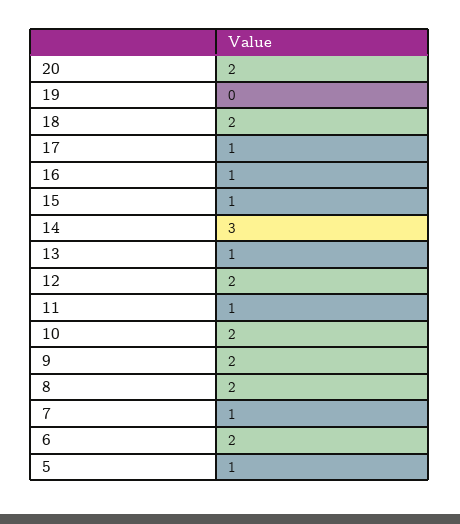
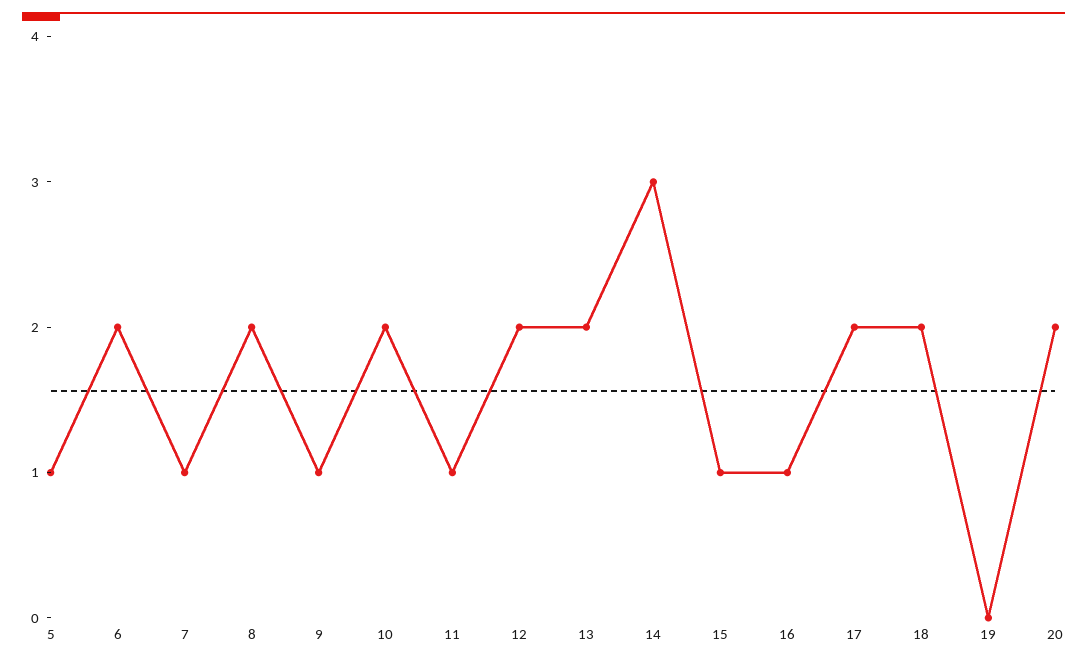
17: 1 -> 2
13: 1 -> 2
9: 2 -> 1

